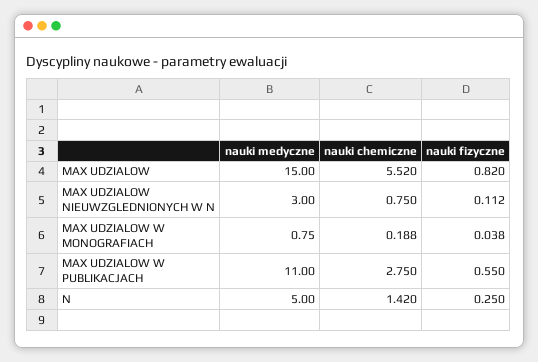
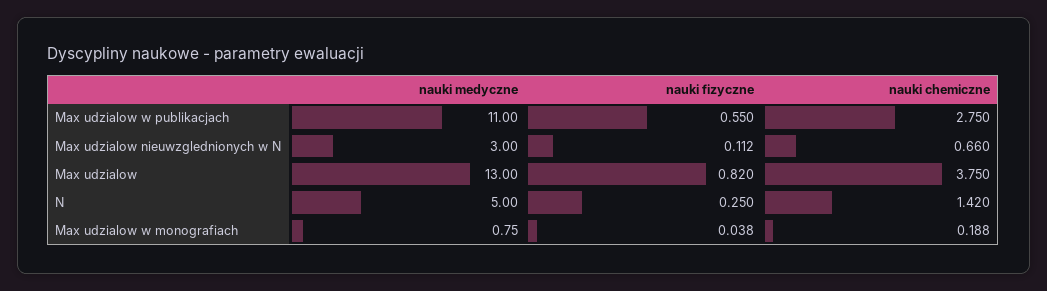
nauki medyczne, MAX UDZIALOW: 15 -> 13
nauki chemiczne, MAX UDZIALOW: 5.52 -> 3.75
nauki chemiczne, MAX UDZIALOW NIEUWZGLEDNIONYCH W N: 0.75 -> 0.66

